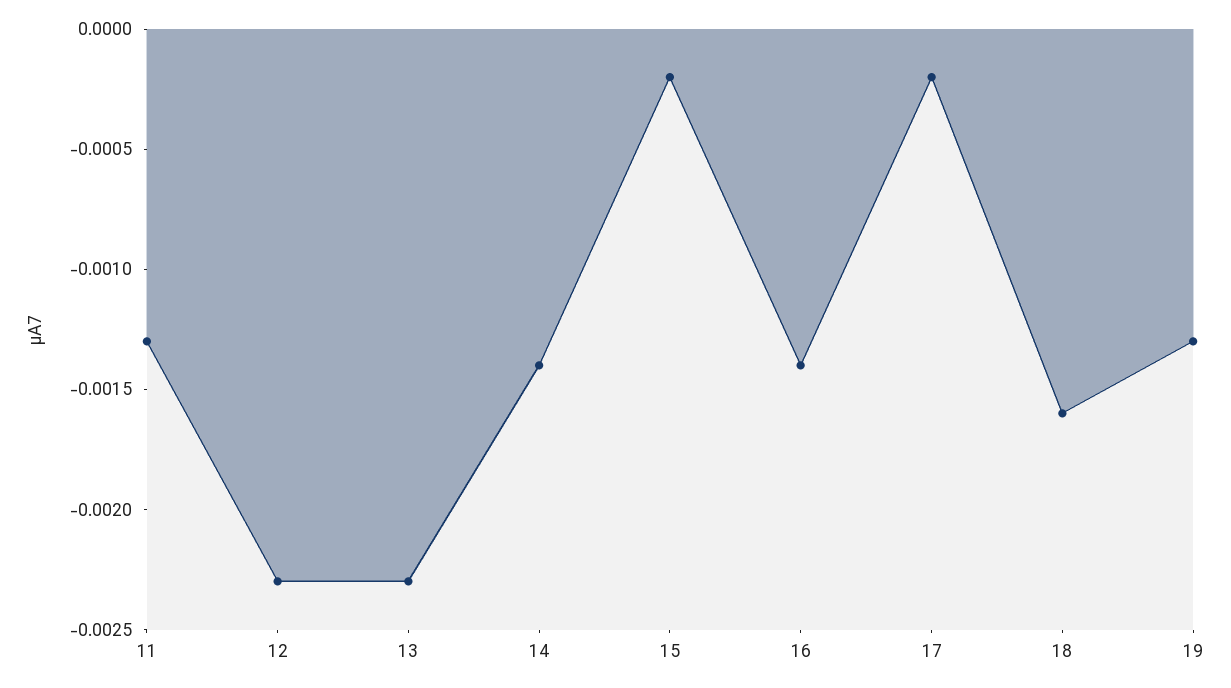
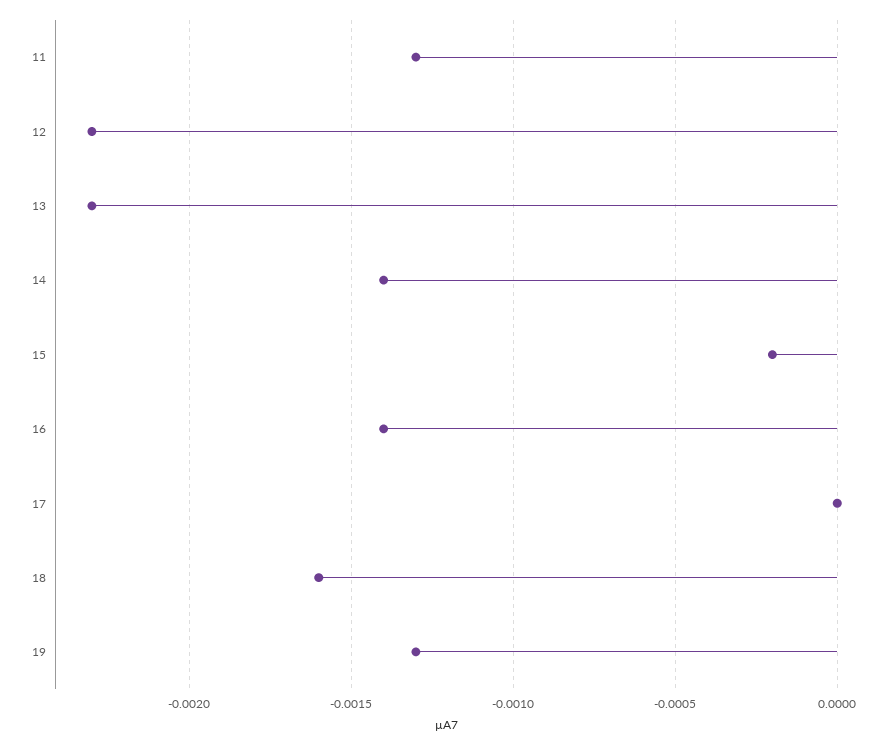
17: -0.0002 -> 0

